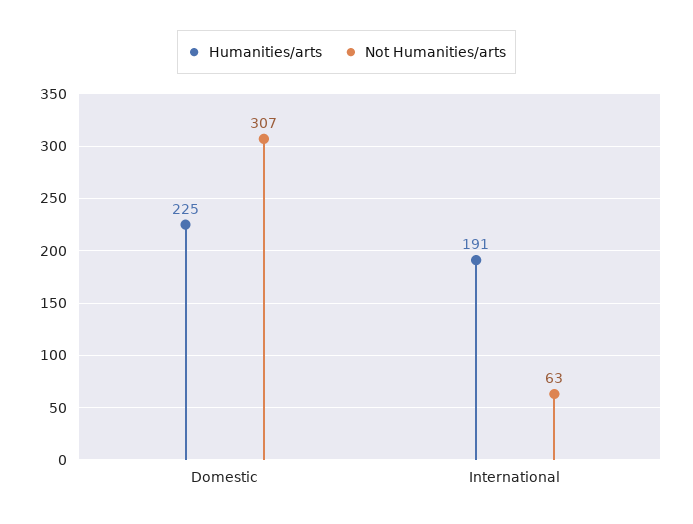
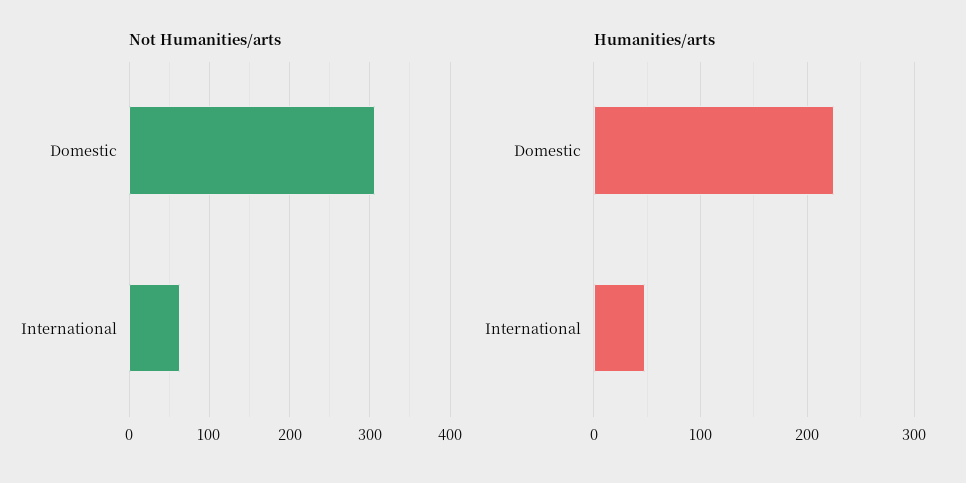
Humanities/arts, International: 191 -> 50

